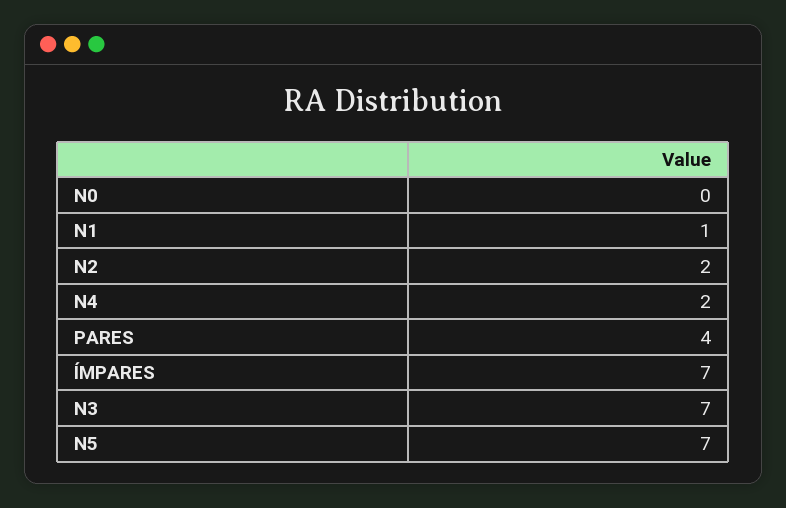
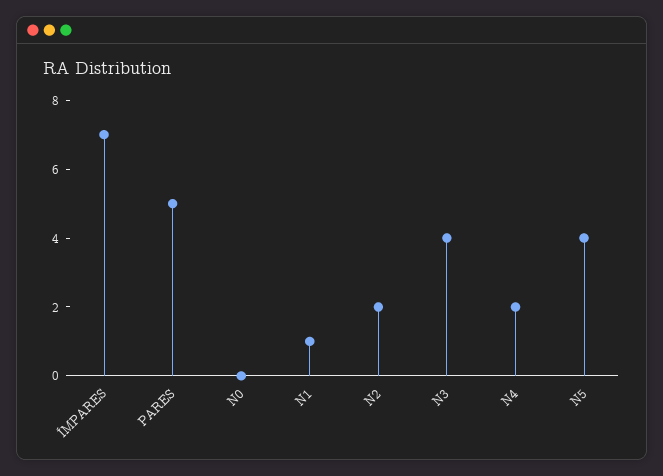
PARES: 4 -> 5
N3: 7 -> 4
N5: 7 -> 4

